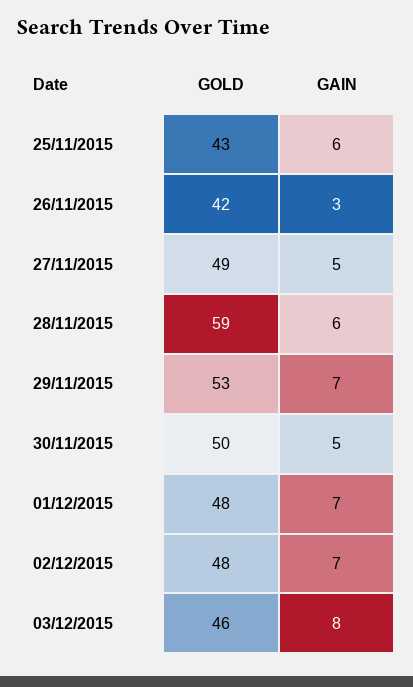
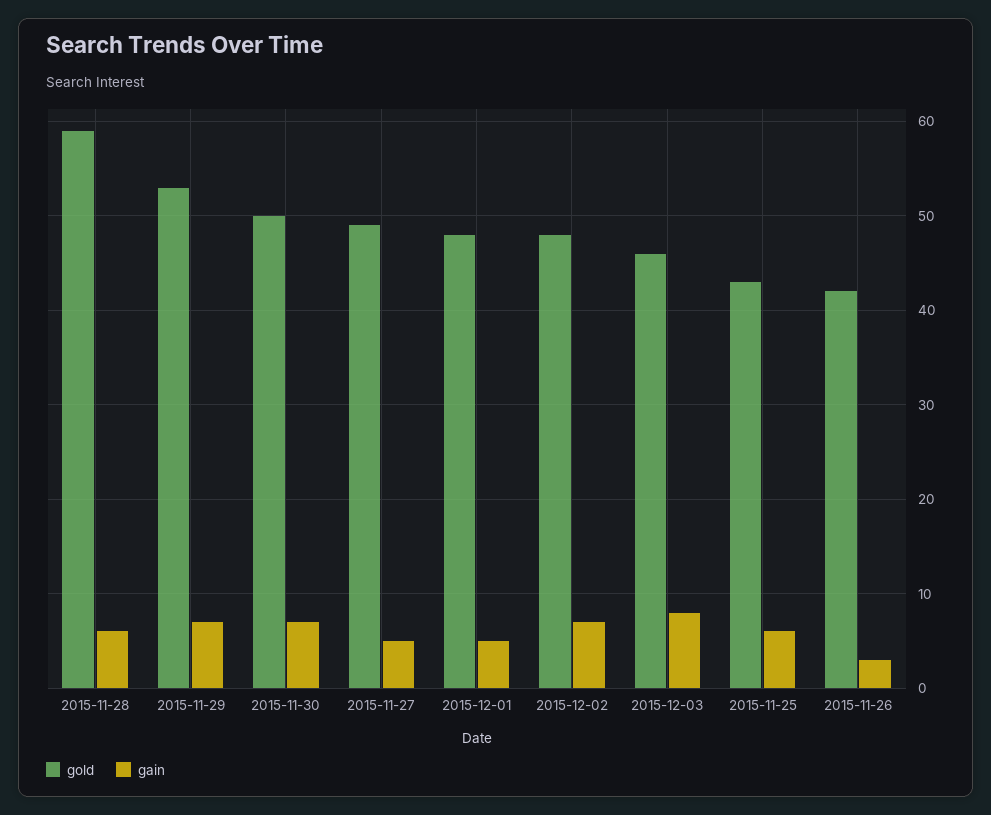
GAIN, 30/11/2015: 5 -> 7
GAIN, 01/12/2015: 7 -> 5

